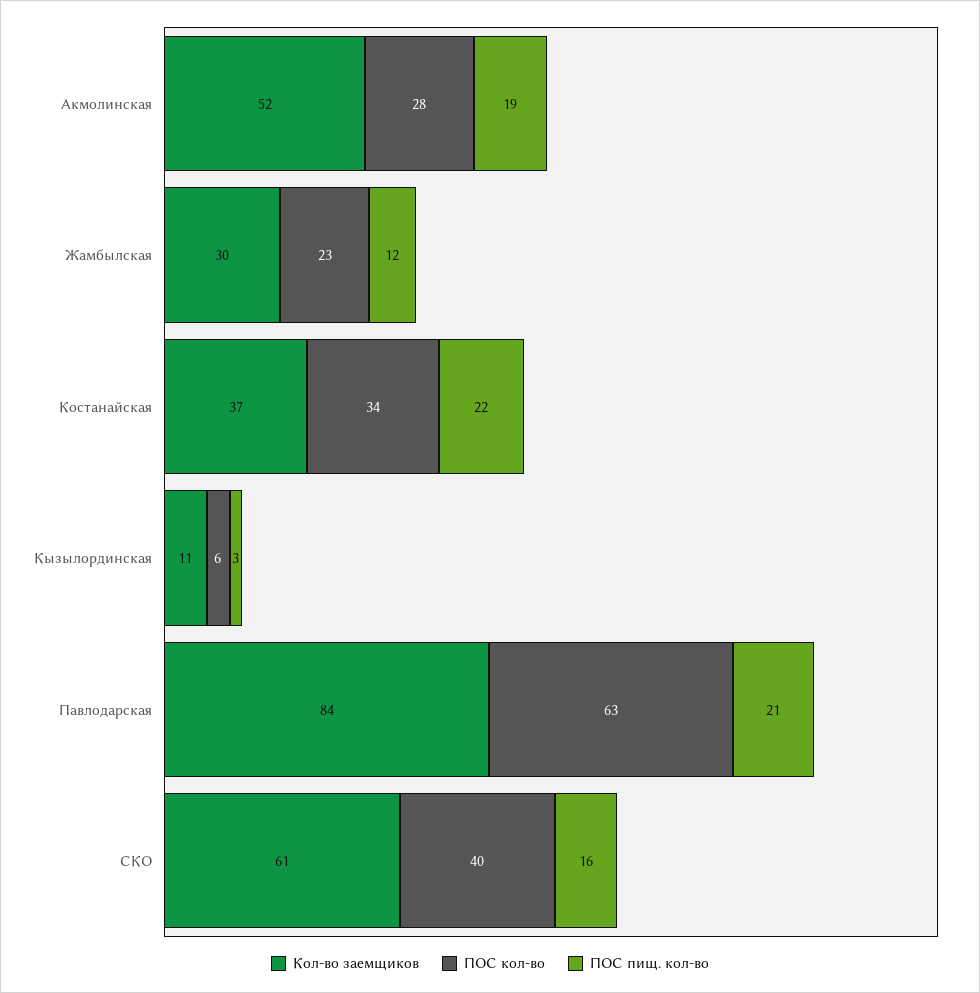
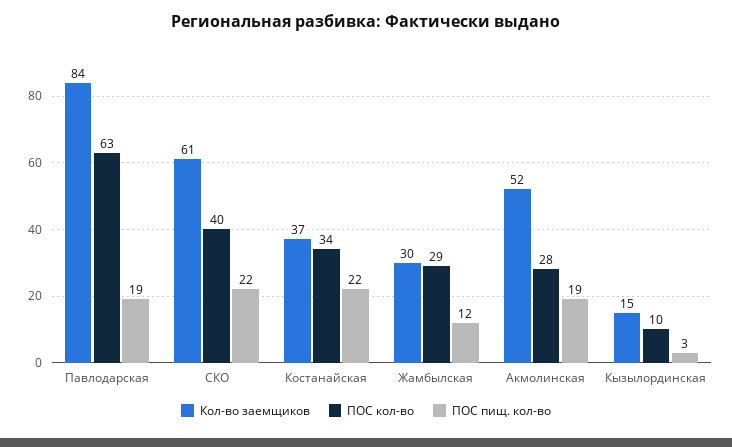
ПОС кол-во, Жамбылская: 23 -> 29
Кол-во заемщиков, Кызылординская: 11 -> 15
ПОС кол-во, Кызылординская: 6 -> 10
ПОС пищ. кол-во, Павлодарская: 21 -> 19
ПОС пищ. кол-во, СКО: 16 -> 22

